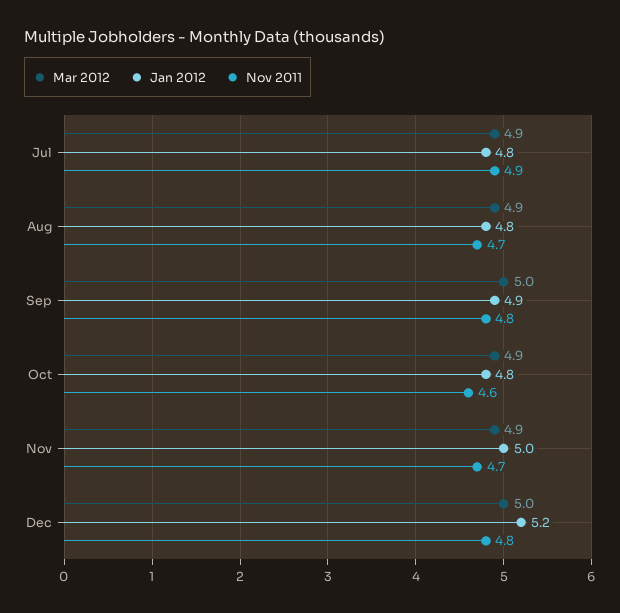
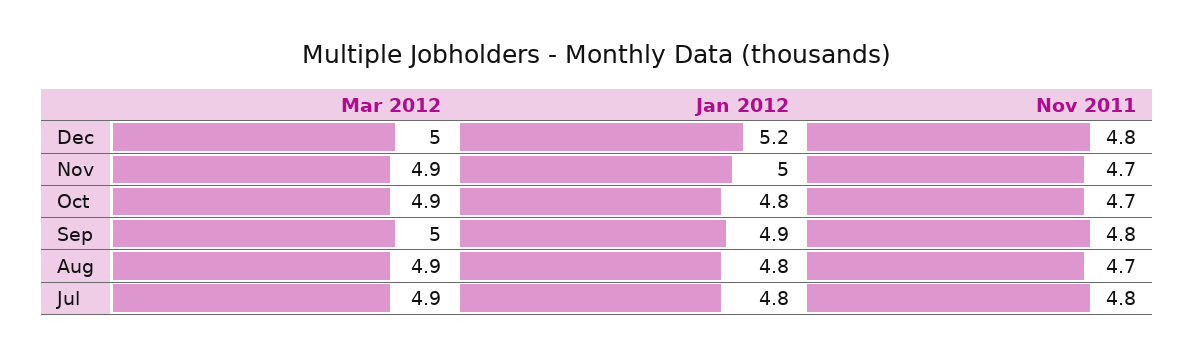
Nov 2011, Jul: 4.9 -> 4.8
Nov 2011, Oct: 4.6 -> 4.7

